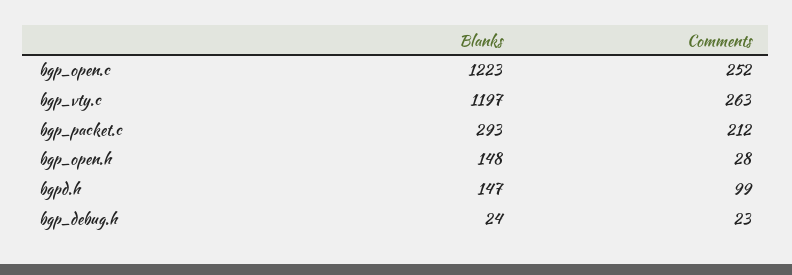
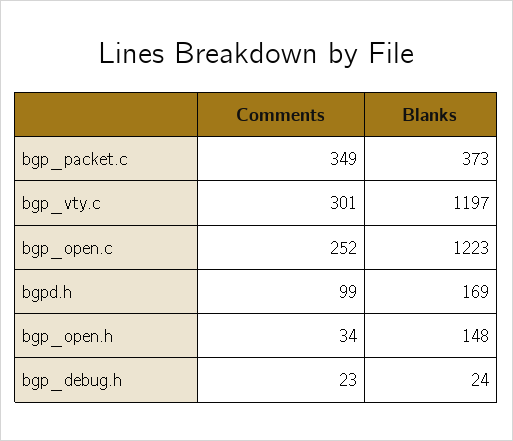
Comments, bgp_vty.c: 263 -> 301
Blanks, bgp_packet.c: 293 -> 373
Comments, bgp_packet.c: 212 -> 349
Comments, bgp_open.h: 28 -> 34
Blanks, bgpd.h: 147 -> 169

